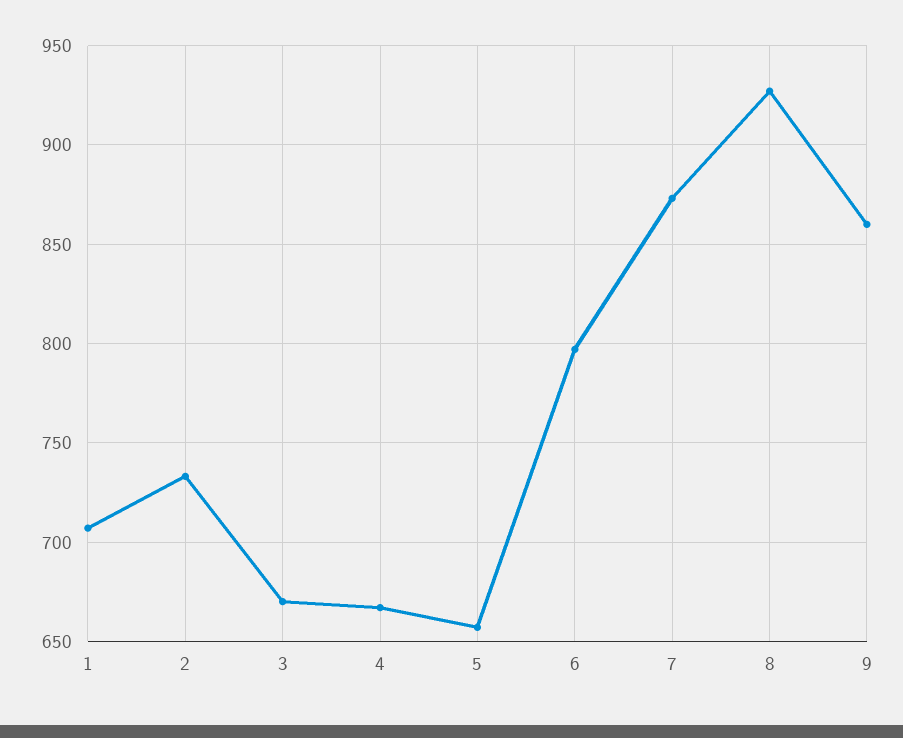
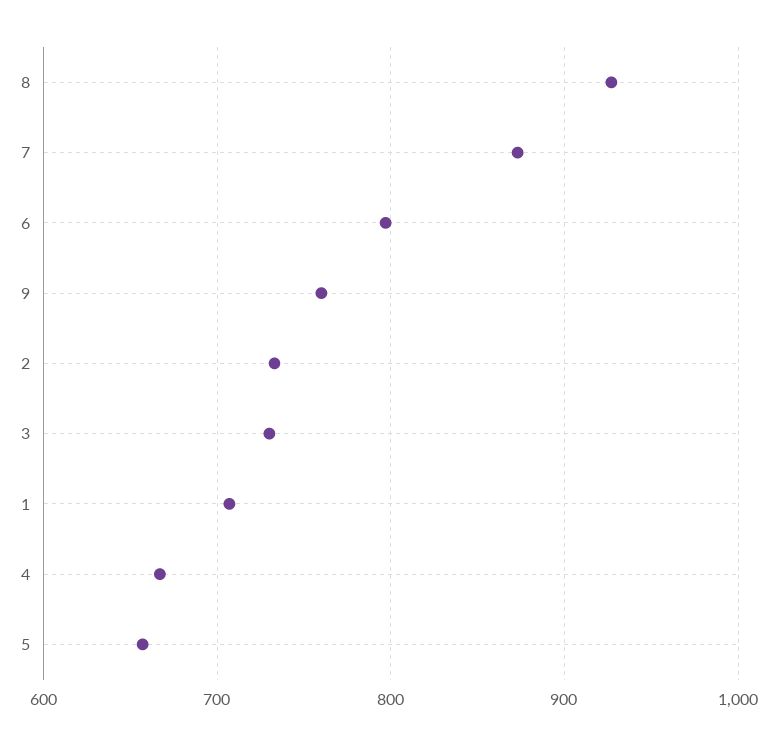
3: 670 -> 730
9: 860 -> 760

